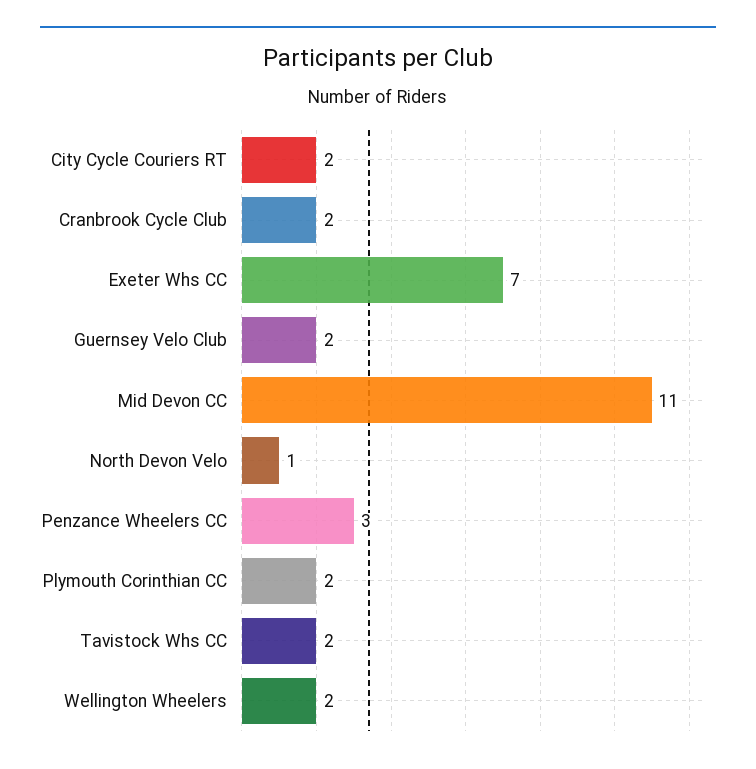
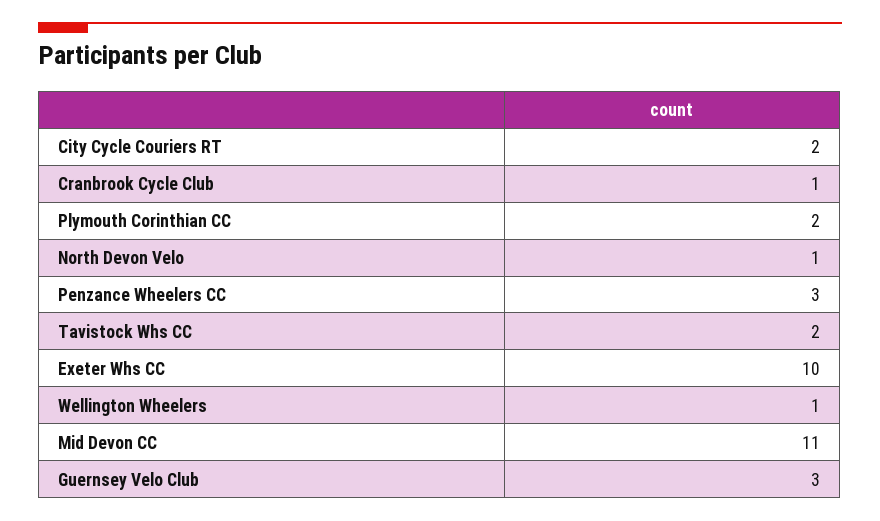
Cranbrook Cycle Club: 2 -> 1
Exeter Whs CC: 7 -> 10
Guernsey Velo Club: 2 -> 3
Wellington Wheelers: 2 -> 1

